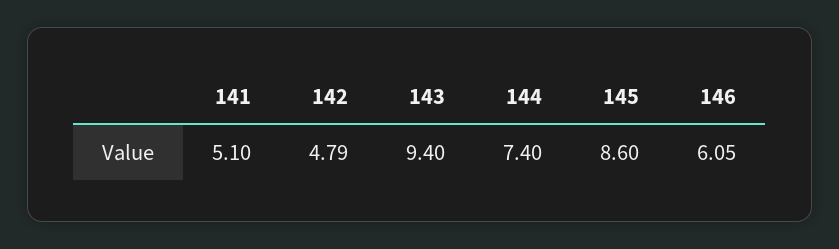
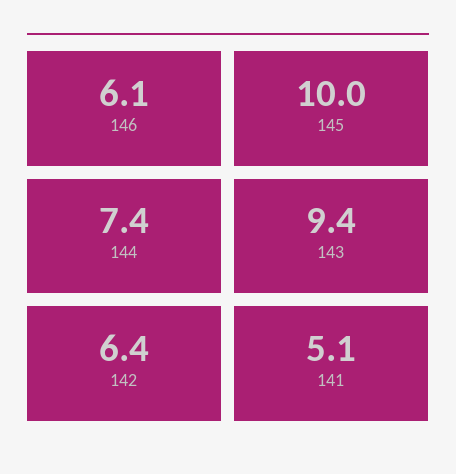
142: 4.79 -> 6.4
145: 8.6 -> 10

